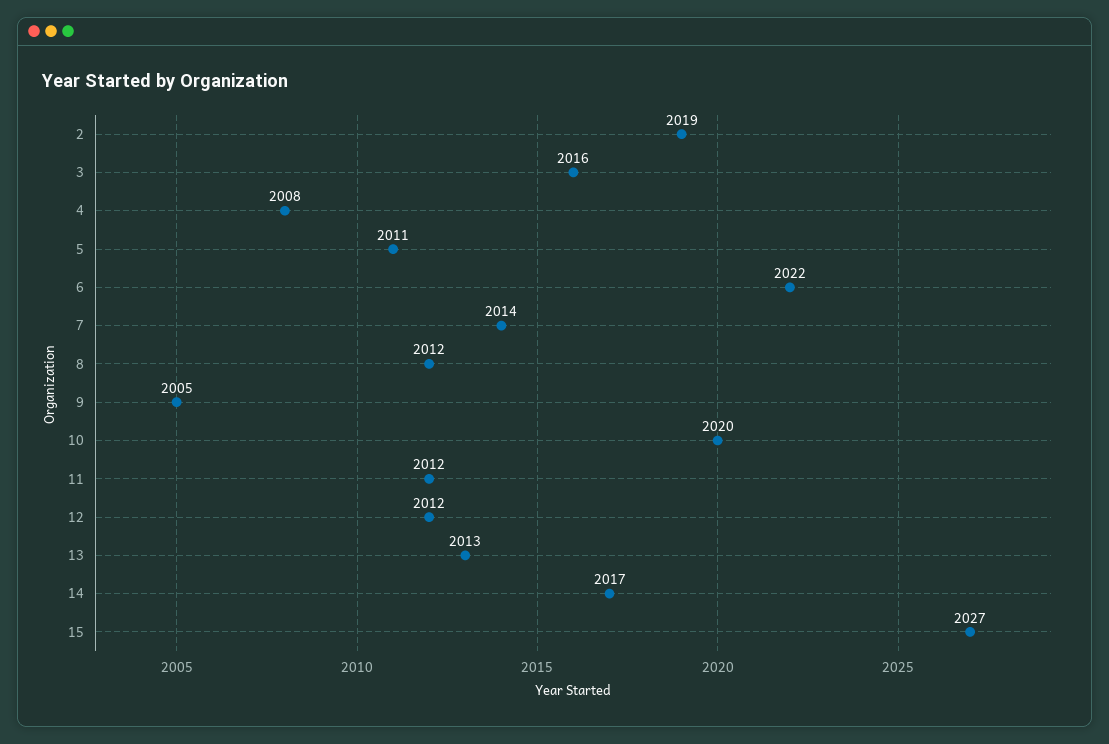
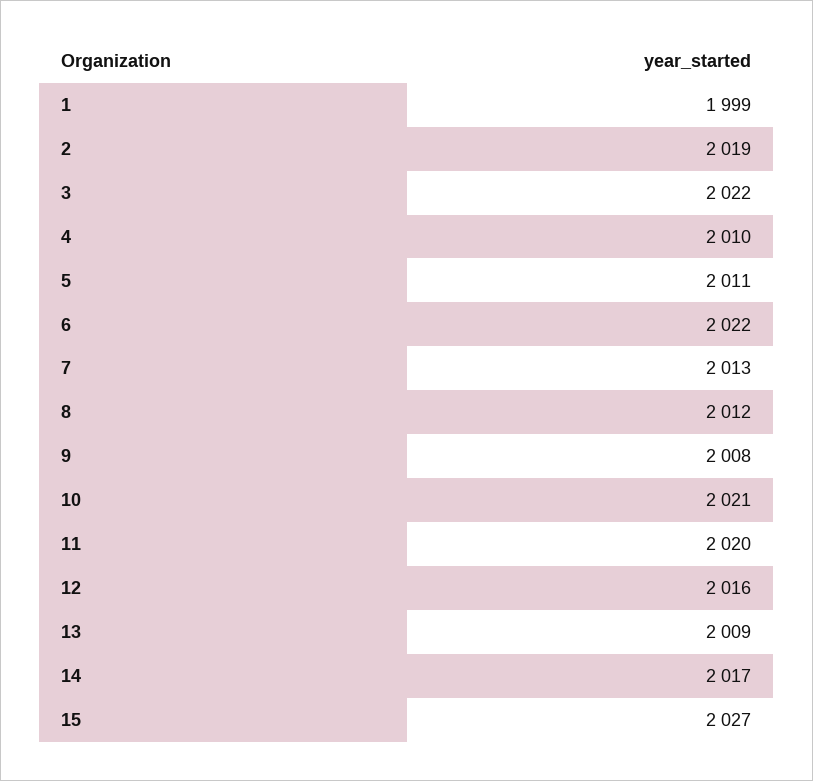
3: 2016 -> 2022
4: 2008 -> 2010
7: 2014 -> 2013
9: 2005 -> 2008
10: 2020 -> 2021
11: 2012 -> 2020
12: 2012 -> 2016
13: 2013 -> 2009
1: none -> 1999

